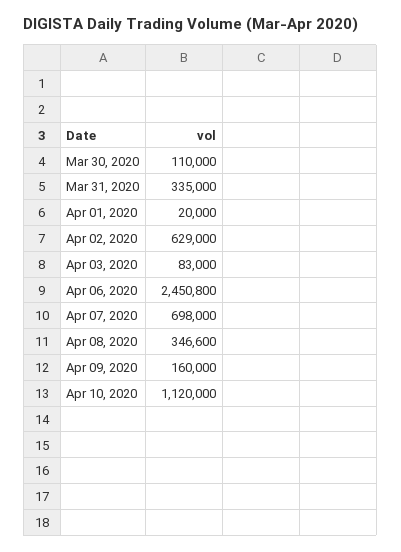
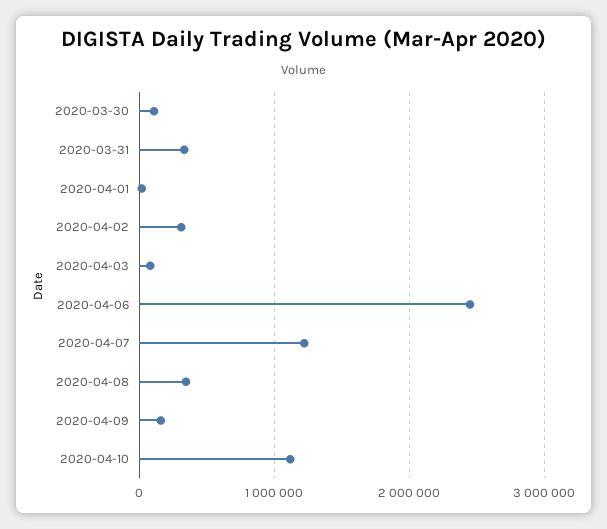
Apr 02, 2020: 629000 -> 300000
Apr 07, 2020: 698000 -> 1200000

